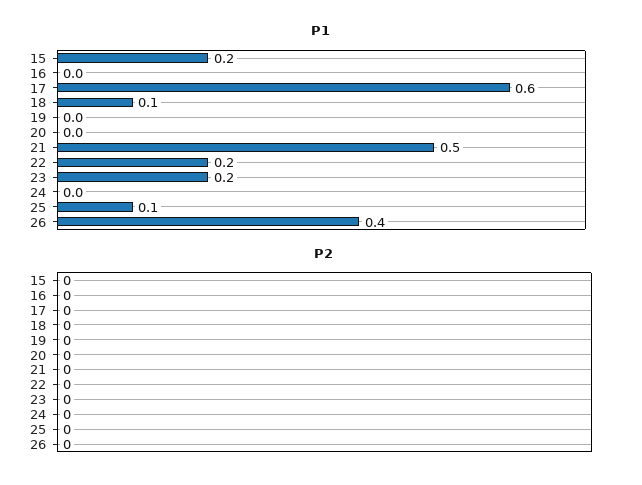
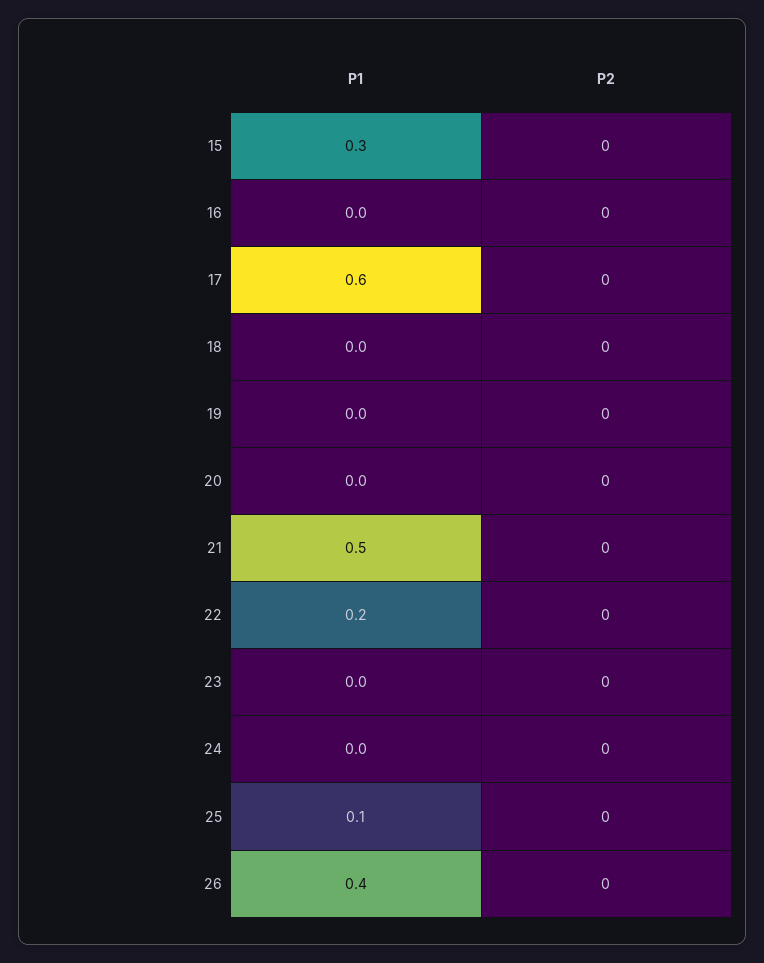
P1, 15: 0.2 -> 0.3
P1, 18: 0.1 -> 0
P1, 23: 0.2 -> 0

